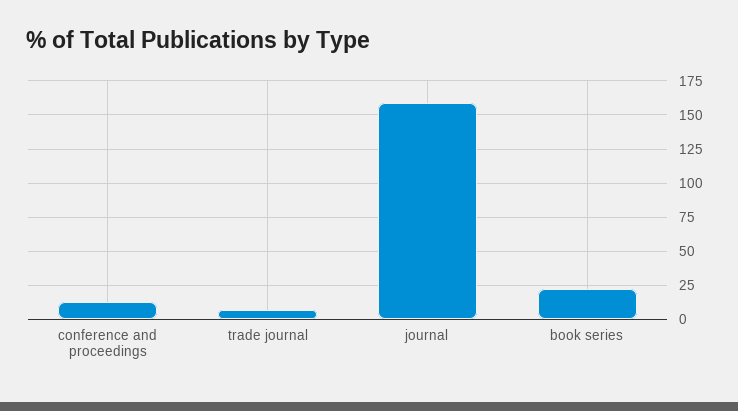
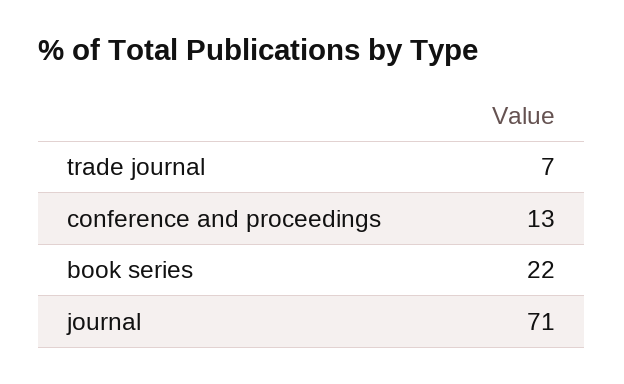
journal: 160 -> 71

